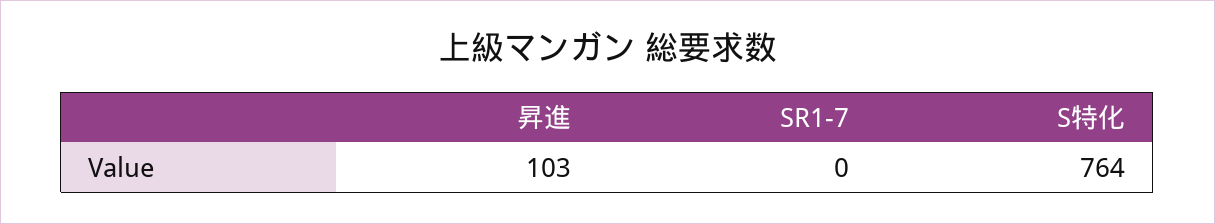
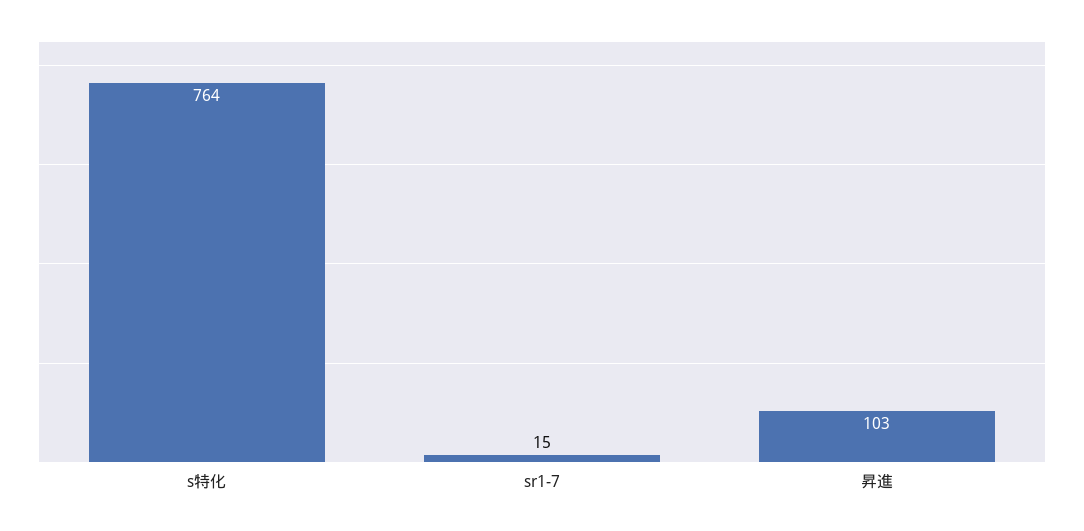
SR1-7: 0 -> 15

